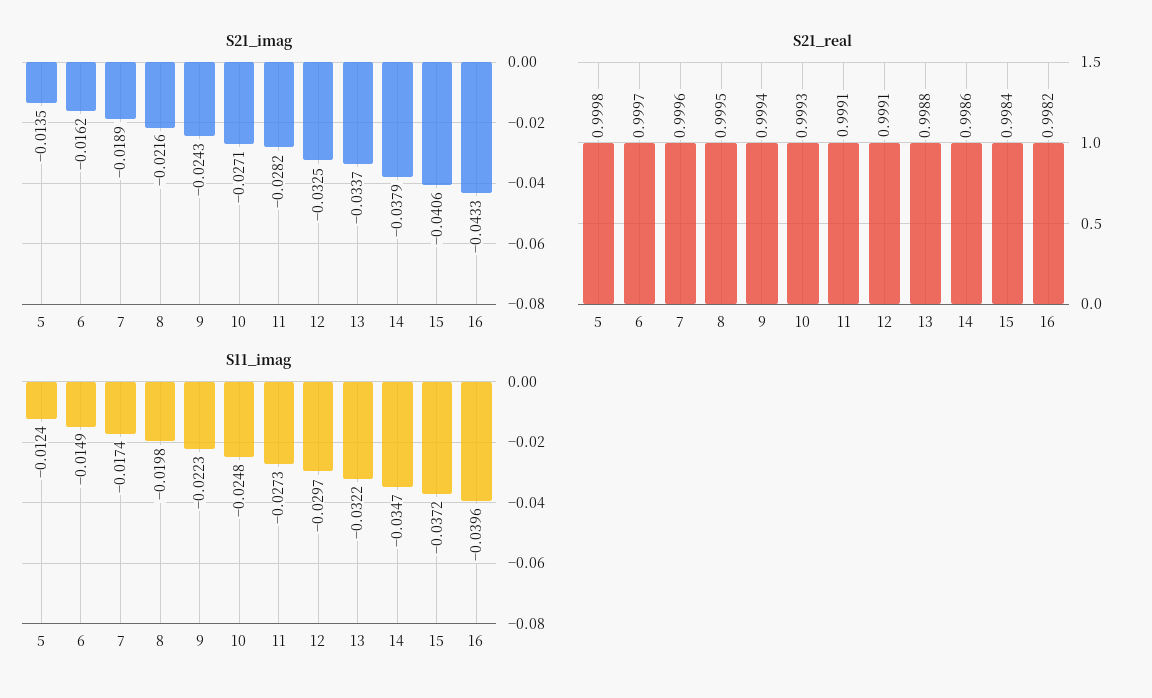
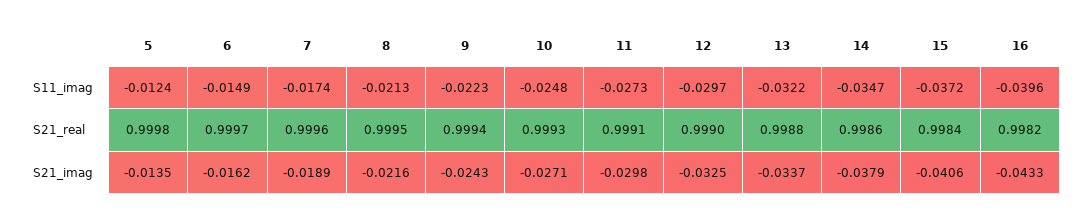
S21_imag, 11: -0.0282 -> -0.0298
S21_real, 12: 0.9991 -> 0.999
S11_imag, 8: -0.0198 -> -0.0213

